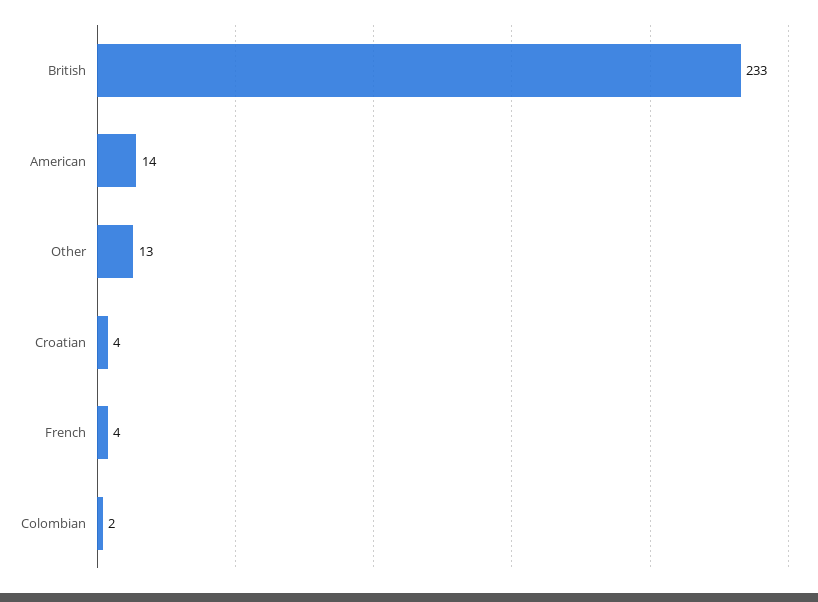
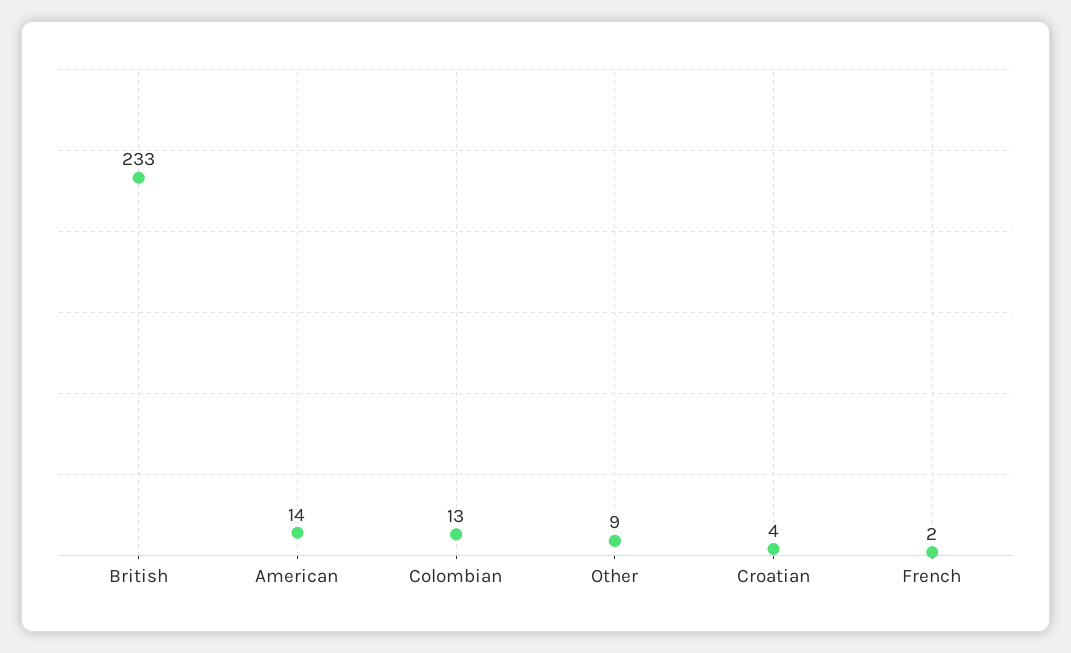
Other: 13 -> 9
French: 4 -> 2
Colombian: 2 -> 13

